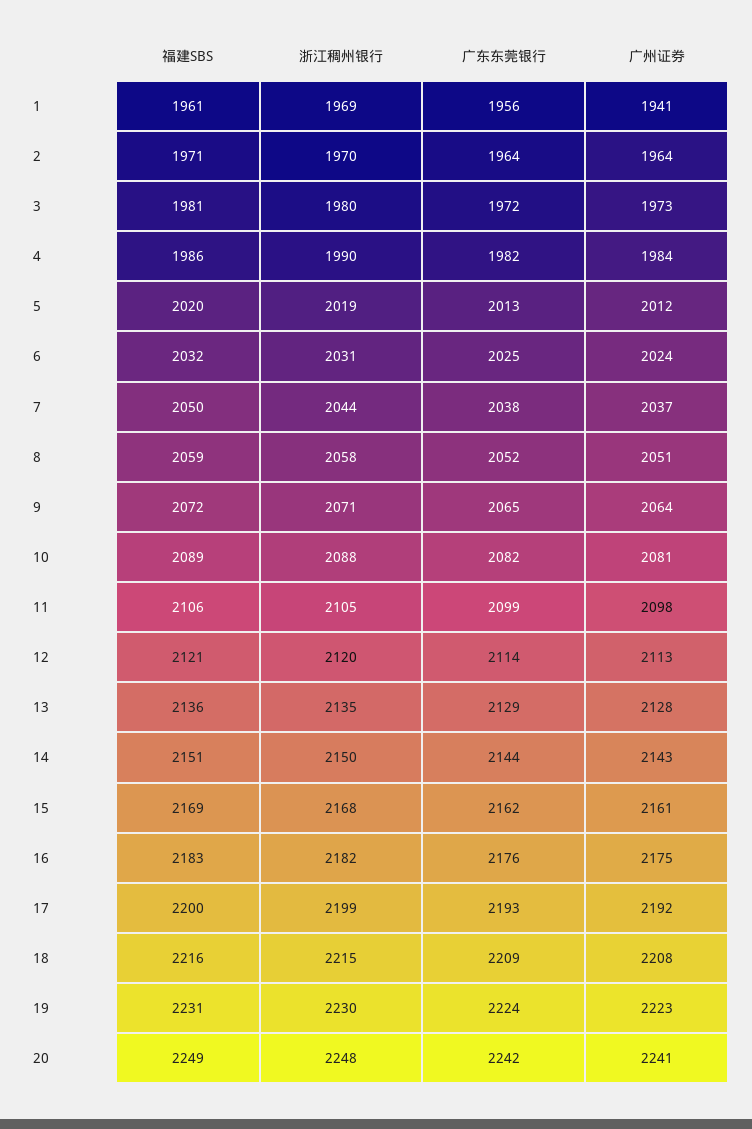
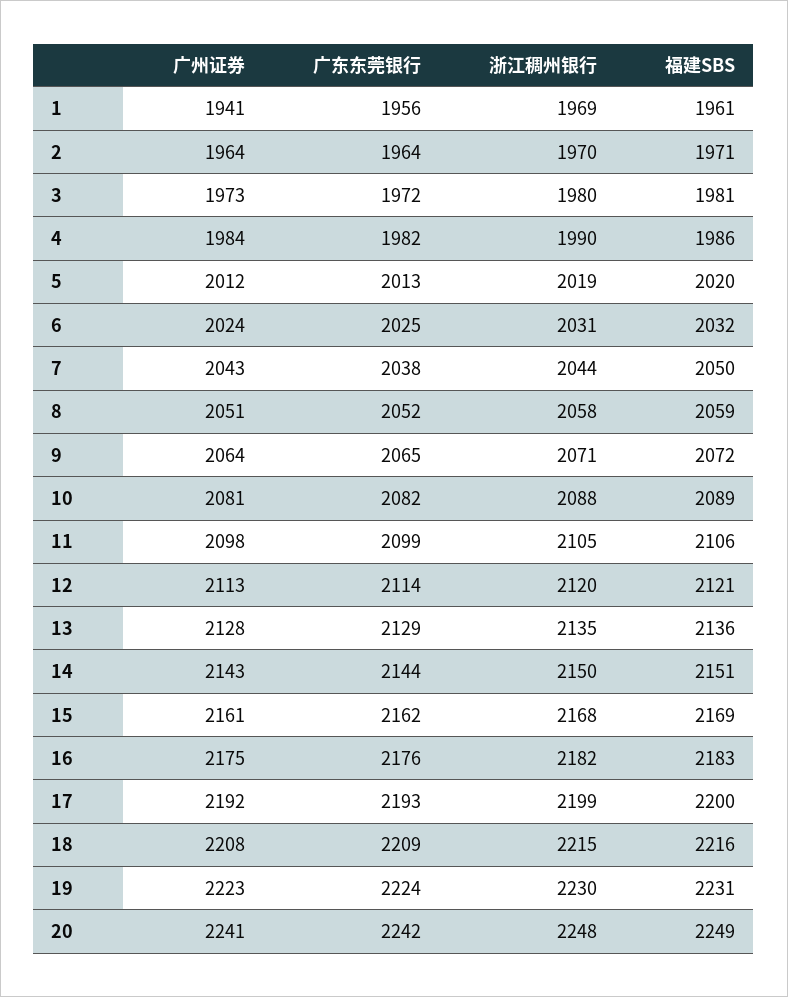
广州证券, 7: 2037 -> 2043

